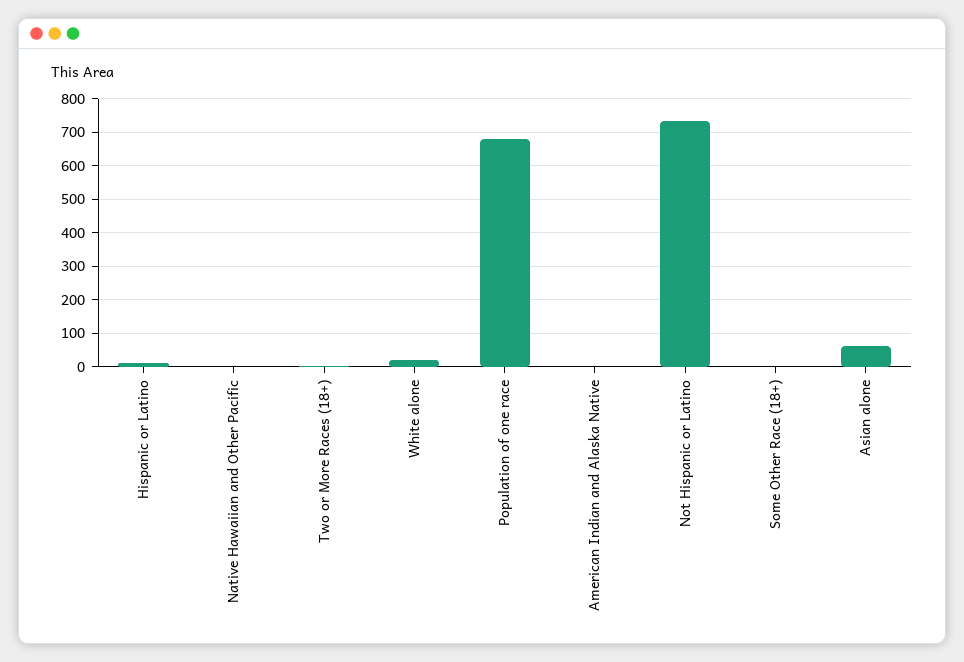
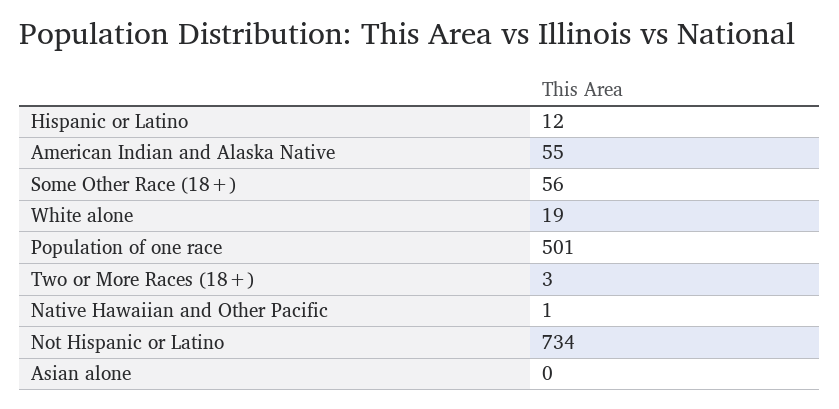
Population of one race: 680 -> 501
American Indian and Alaska Native: 0 -> 55
Some Other Race (18+): 0 -> 56
Asian alone: 60 -> 0

